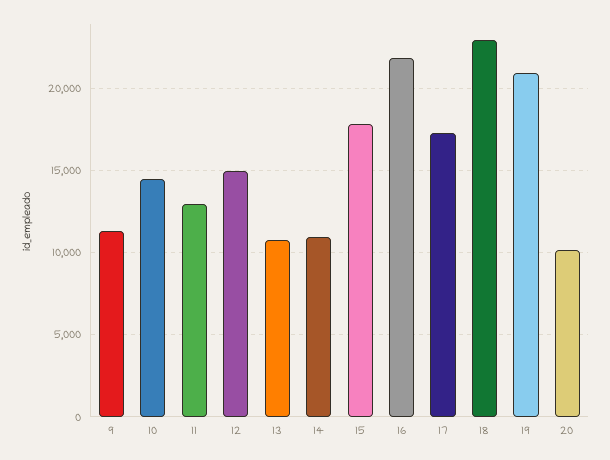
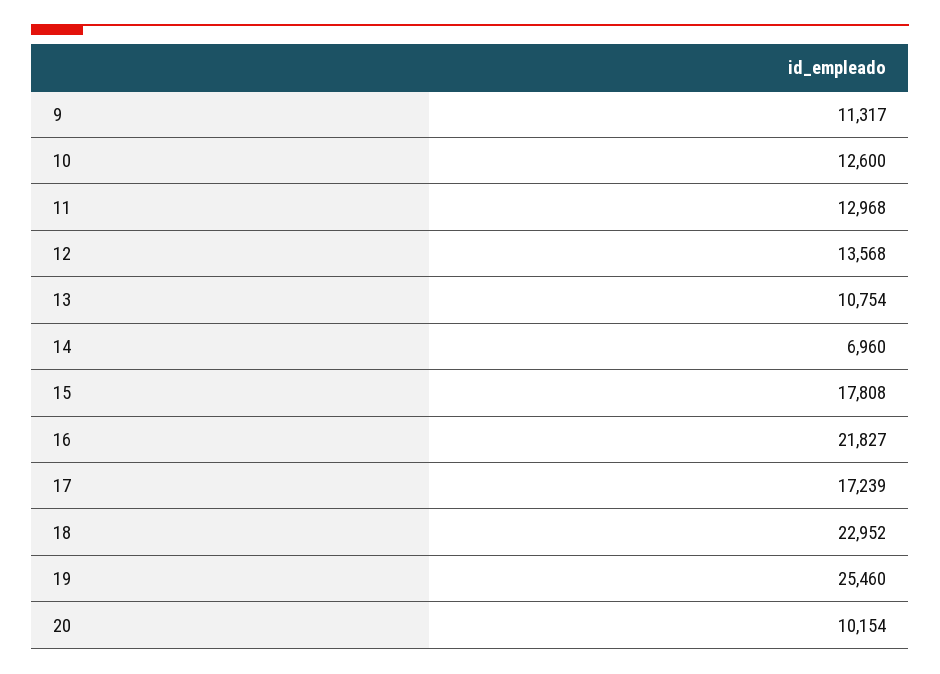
10: 14500 -> 12600
12: 15000 -> 13568
14: 11000 -> 6960
19: 21000 -> 25460

